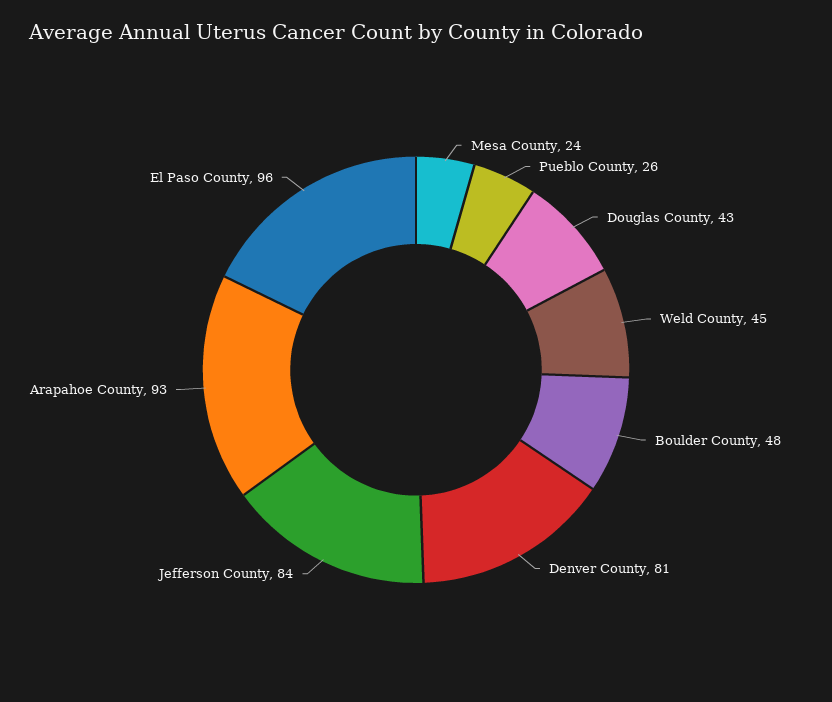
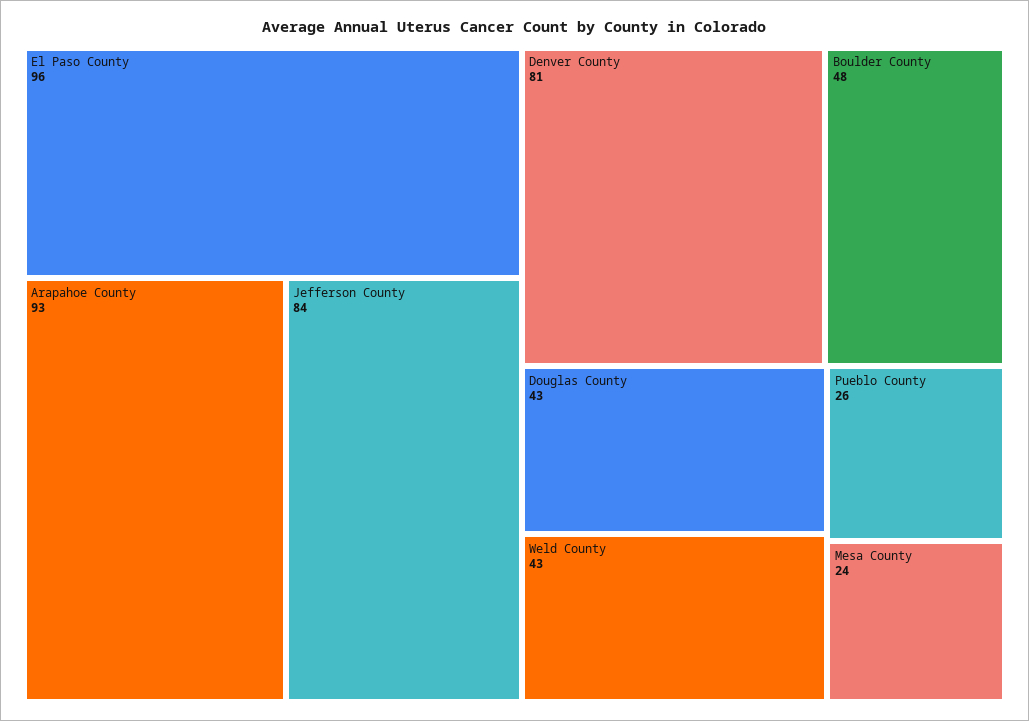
Weld County: 45 -> 43

